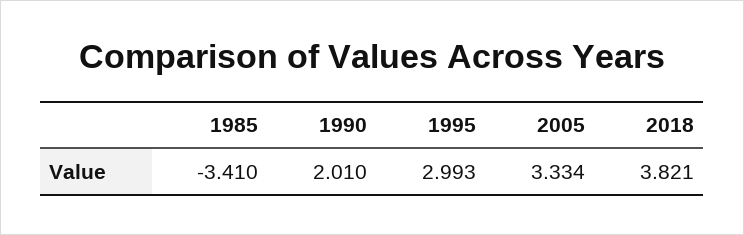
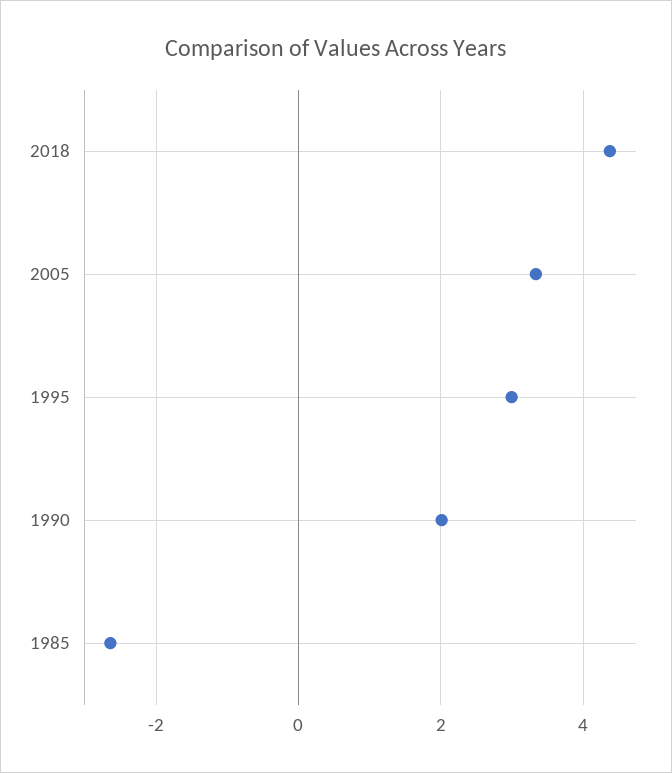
1985: -3.41 -> -2.6
2018: 3.821 -> 4.4

